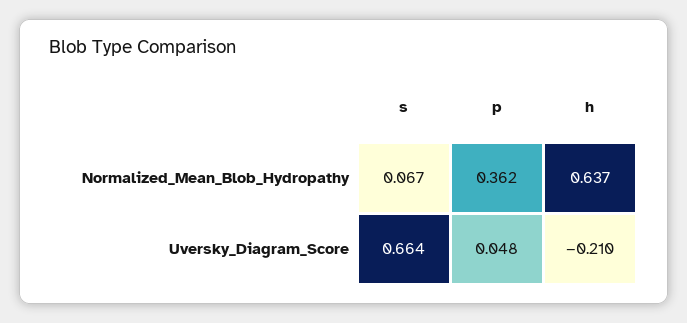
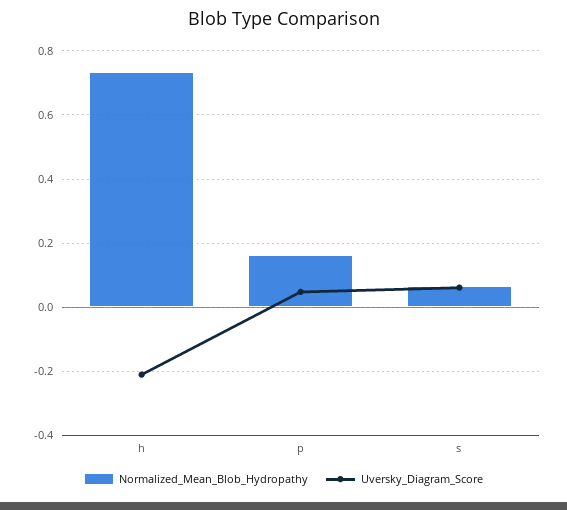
Normalized_Mean_Blob_Hydropathy, p: 0.362 -> 0.16
Normalized_Mean_Blob_Hydropathy, h: 0.637 -> 0.74
Uversky_Diagram_Score, s: 0.664 -> 0.06

